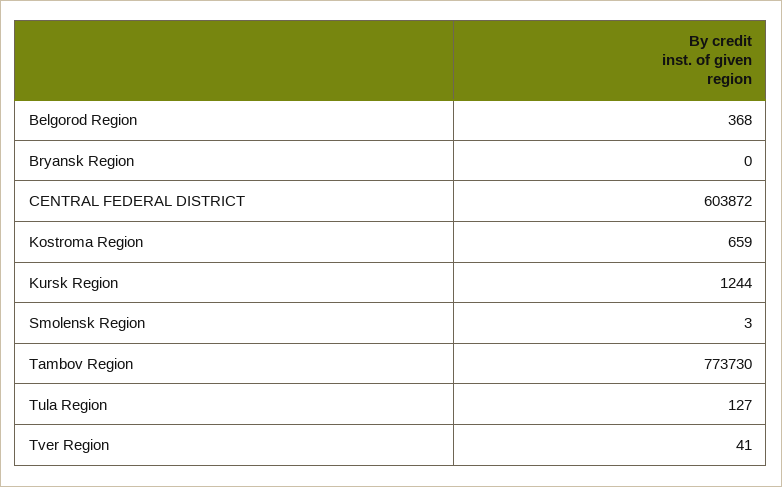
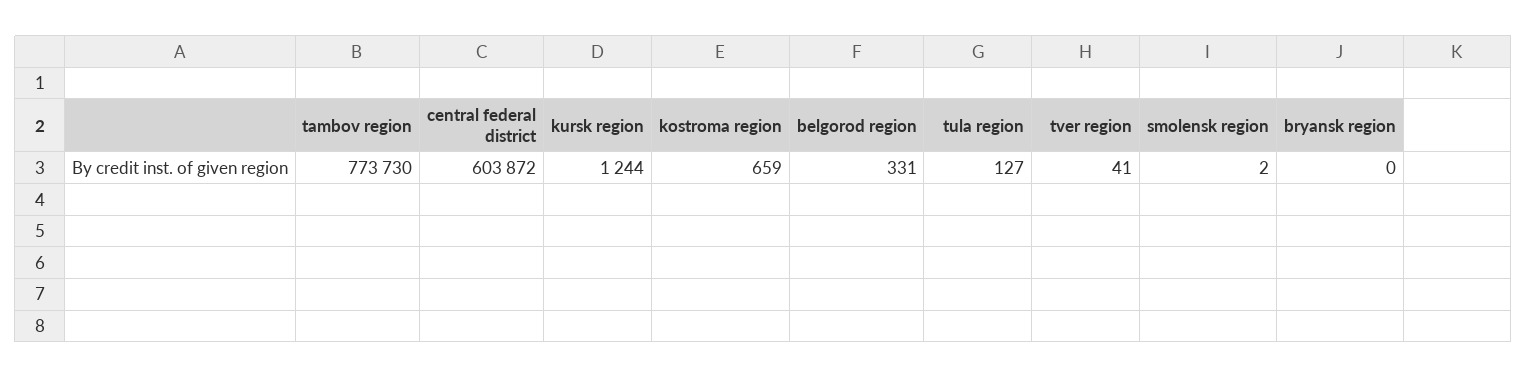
Belgorod Region: 368 -> 331
Smolensk Region: 3 -> 2

